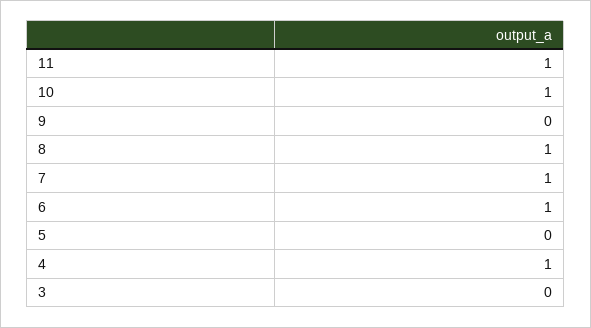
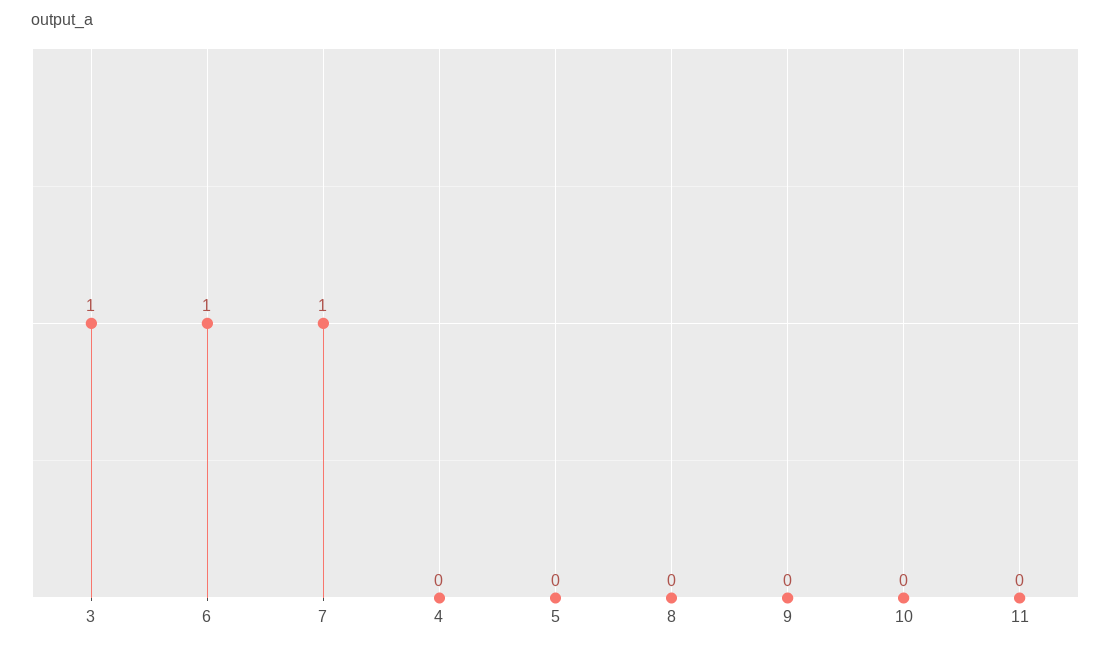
11: 1 -> 0
10: 1 -> 0
8: 1 -> 0
4: 1 -> 0
3: 0 -> 1

